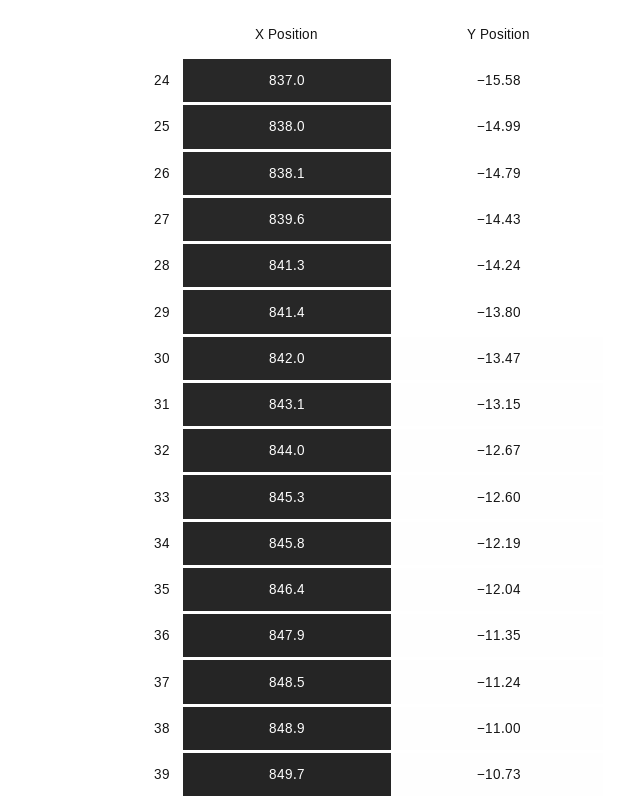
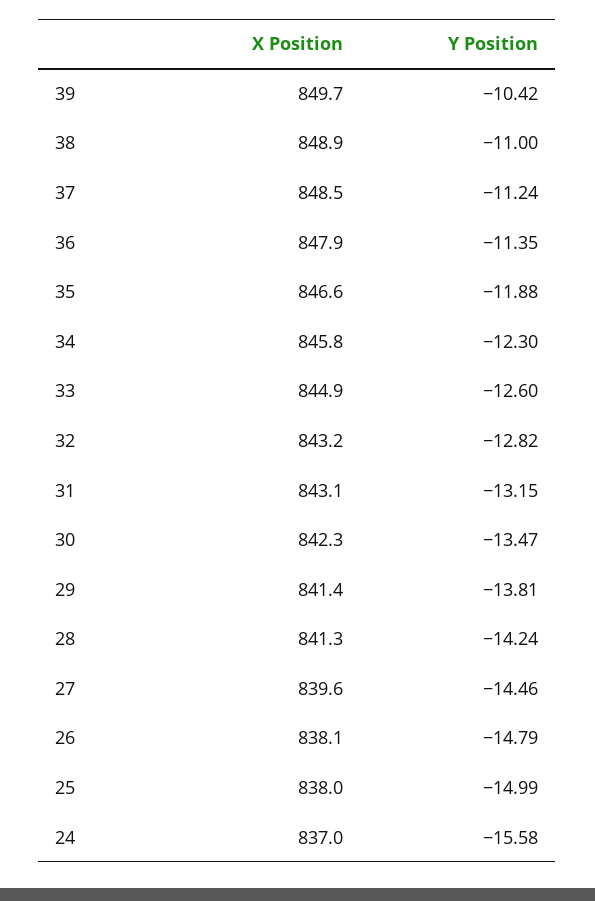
Y Position, 27: -14.43 -> -14.46
Y Position, 29: -13.8 -> -13.81
X Position, 30: 842 -> 842.3
X Position, 32: 844 -> 843.2
Y Position, 32: -12.67 -> -12.82
X Position, 33: 845.3 -> 844.9
Y Position, 34: -12.19 -> -12.3
X Position, 35: 846.4 -> 846.6
Y Position, 35: -12.04 -> -11.88
Y Position, 39: -10.73 -> -10.42

